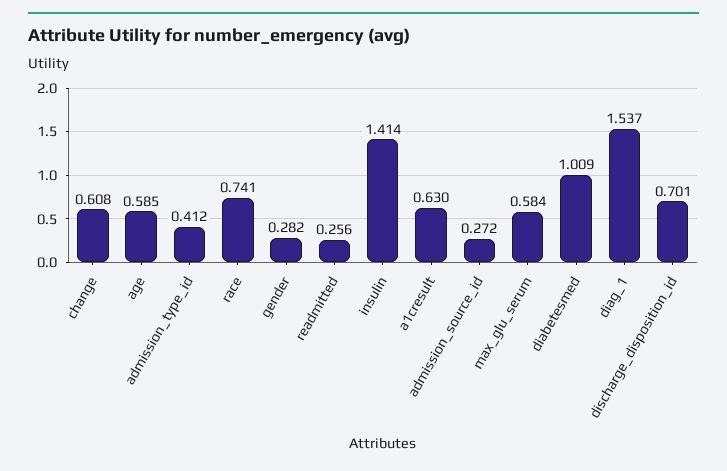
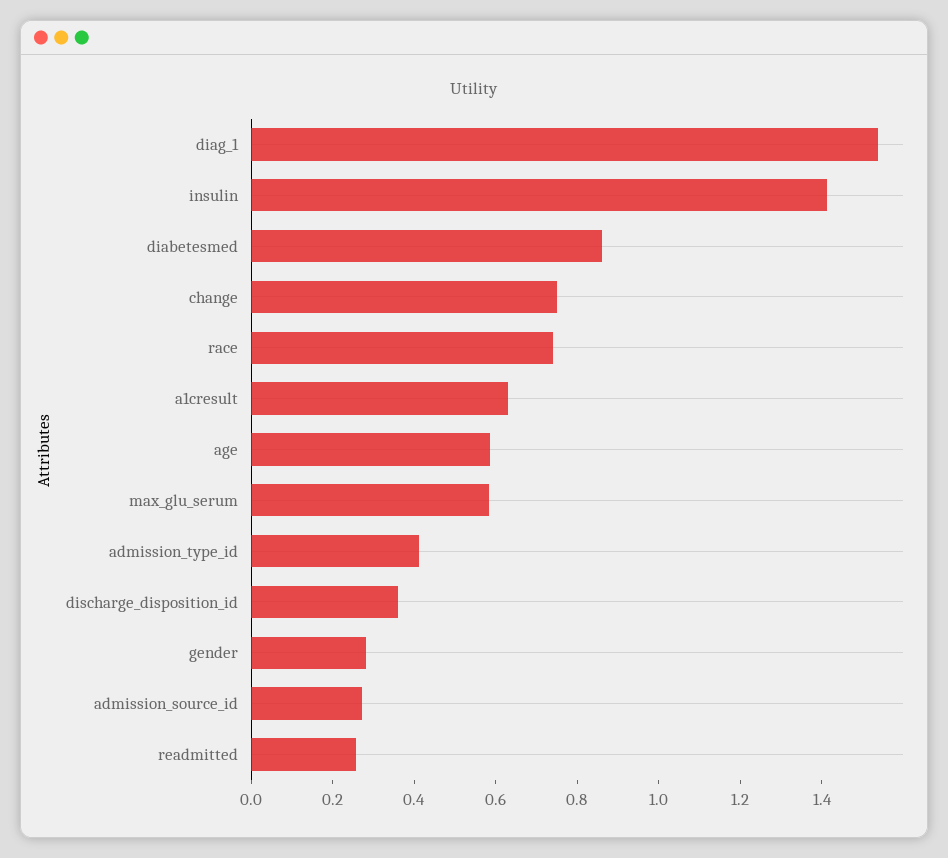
change: 0.608 -> 0.75
diabetesmed: 1.009 -> 0.85
discharge_disposition_id: 0.701 -> 0.35

